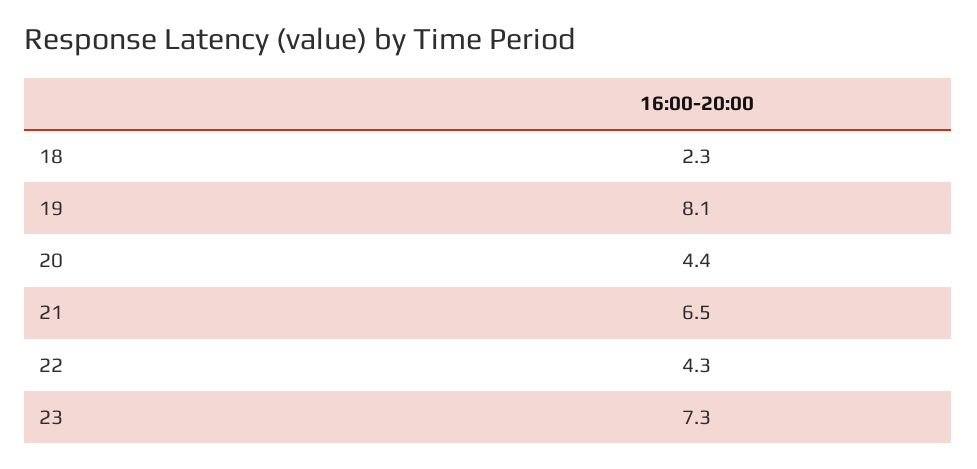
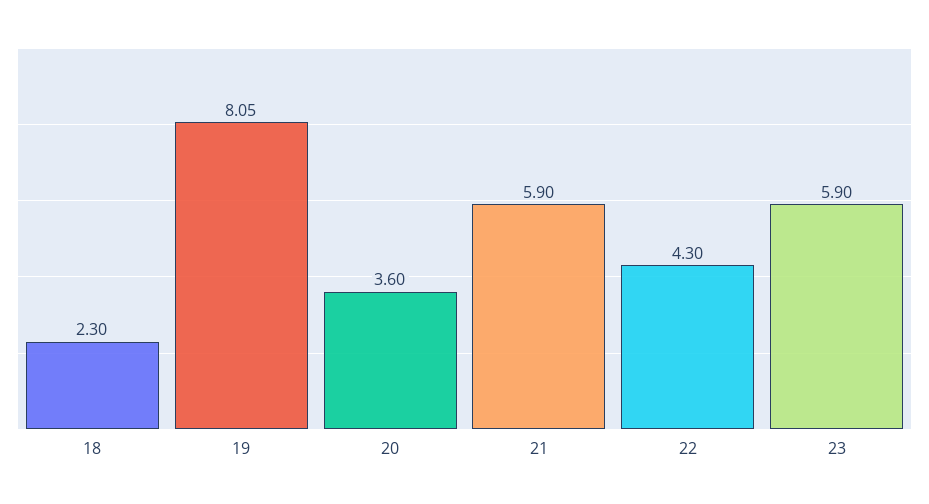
20: 4.4 -> 3.6
21: 6.5 -> 5.9
23: 7.3 -> 5.9

